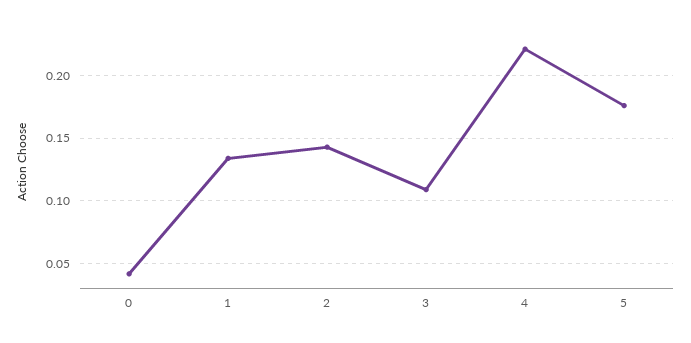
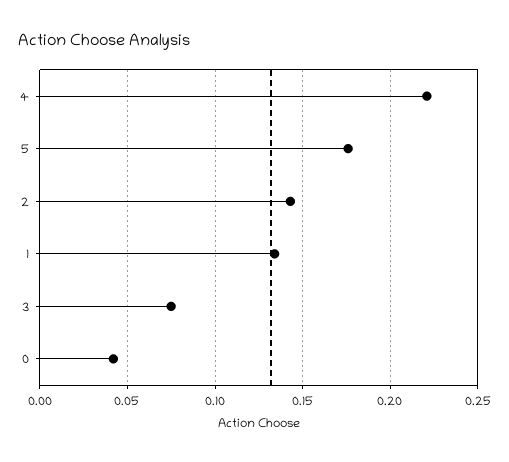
3: 0.11 -> 0.075

